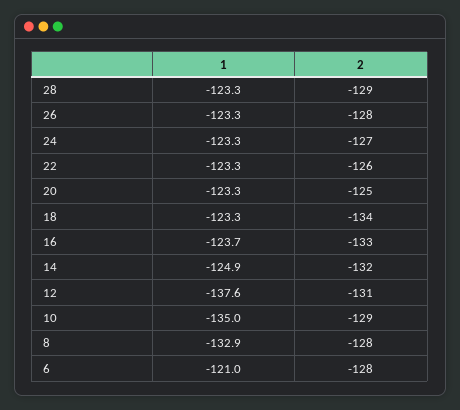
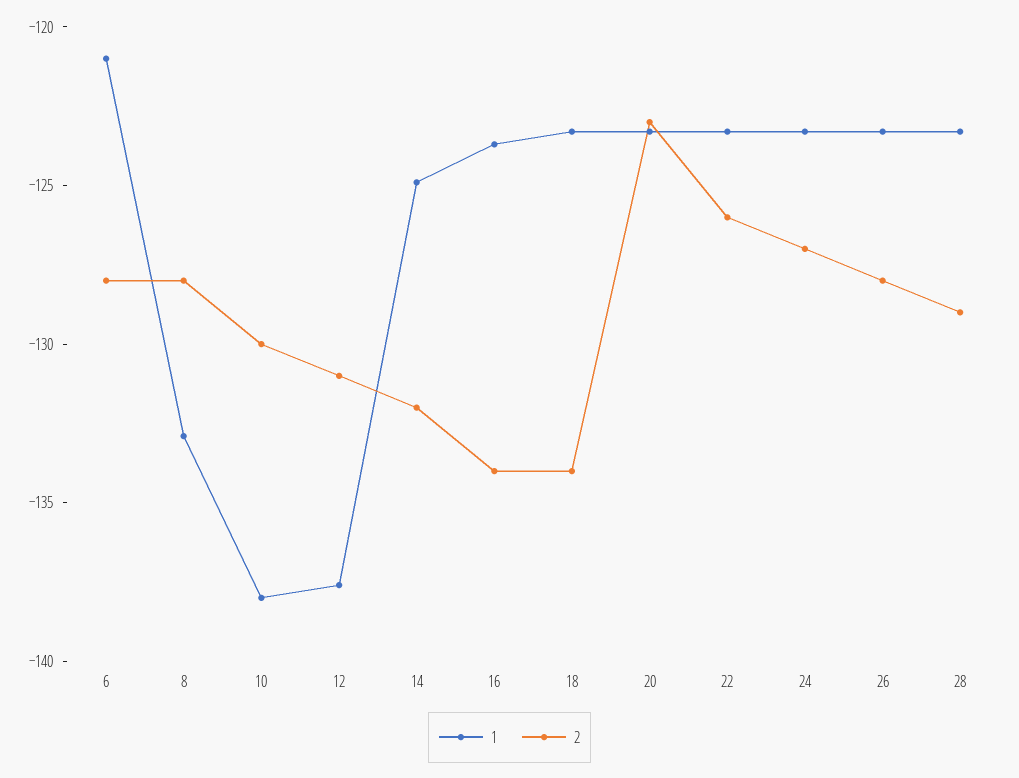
2, 20: -125 -> -123
2, 16: -133 -> -134
1, 10: -135 -> -138
2, 10: -129 -> -130

